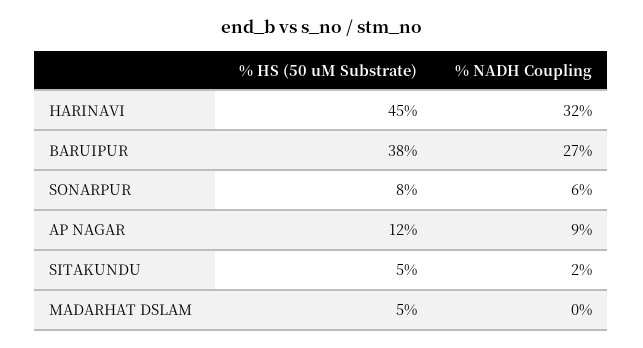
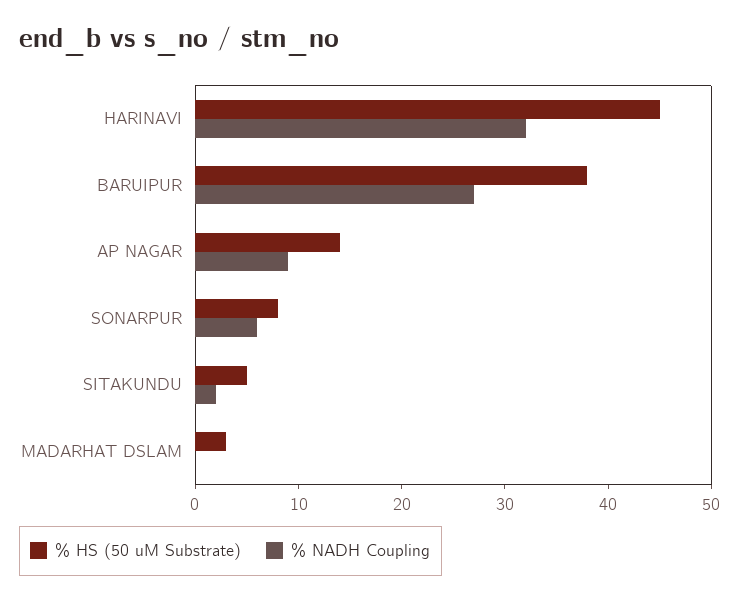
% HS (50 uM Substrate), AP NAGAR: 12 -> 14
% HS (50 uM Substrate), MADARHAT DSLAM: 5 -> 3

